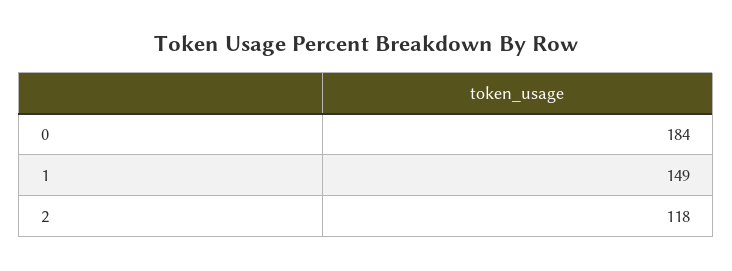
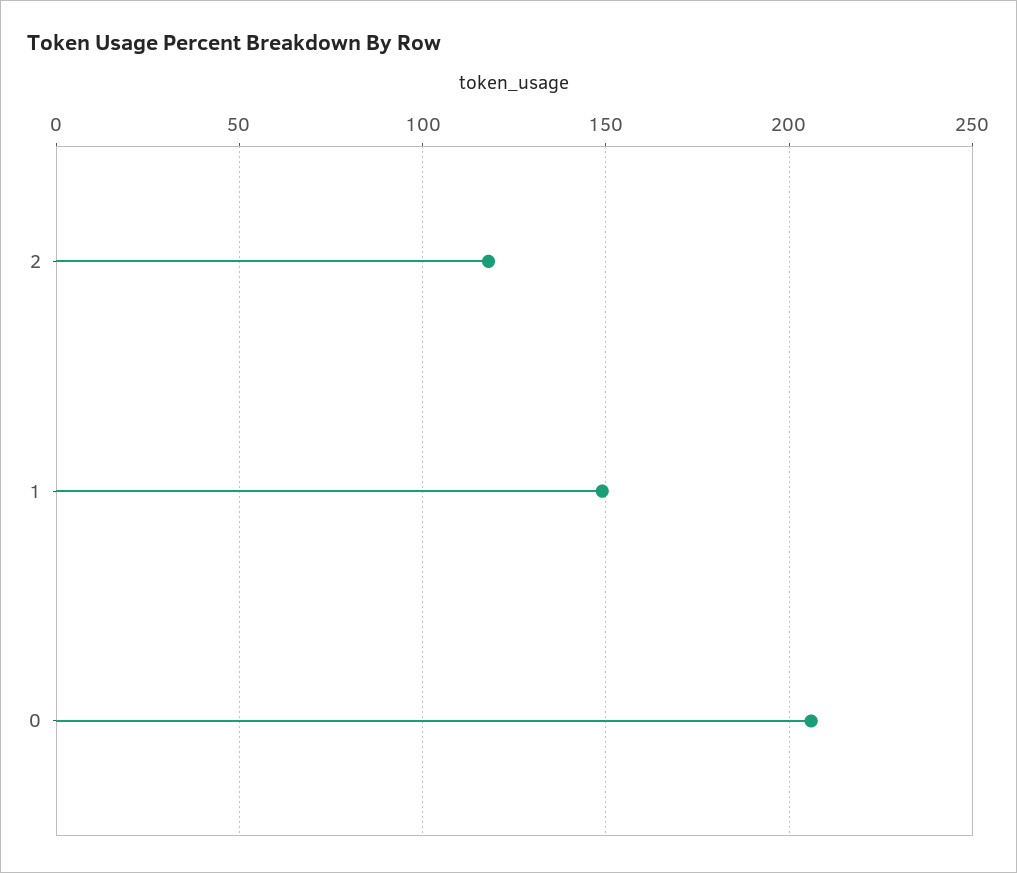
0: 184 -> 205

